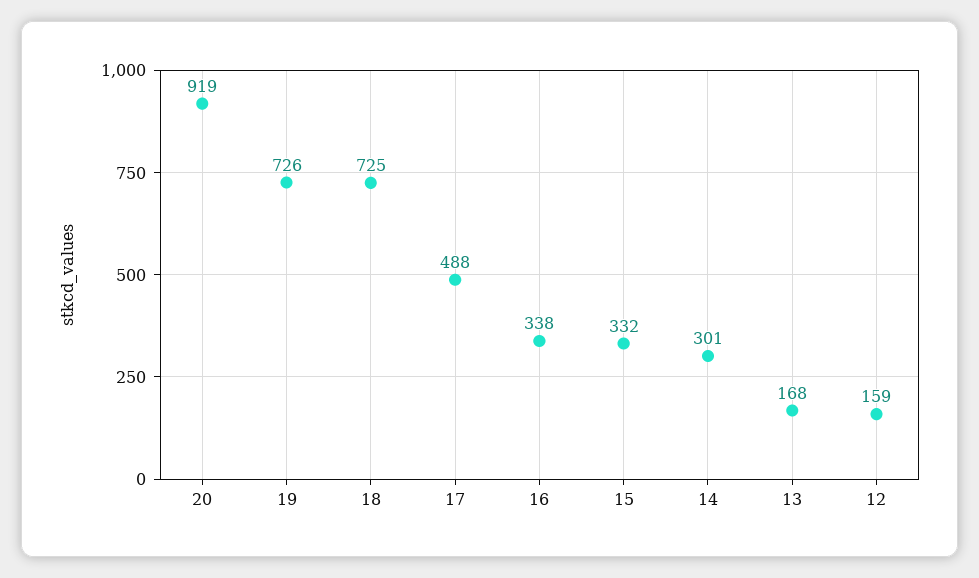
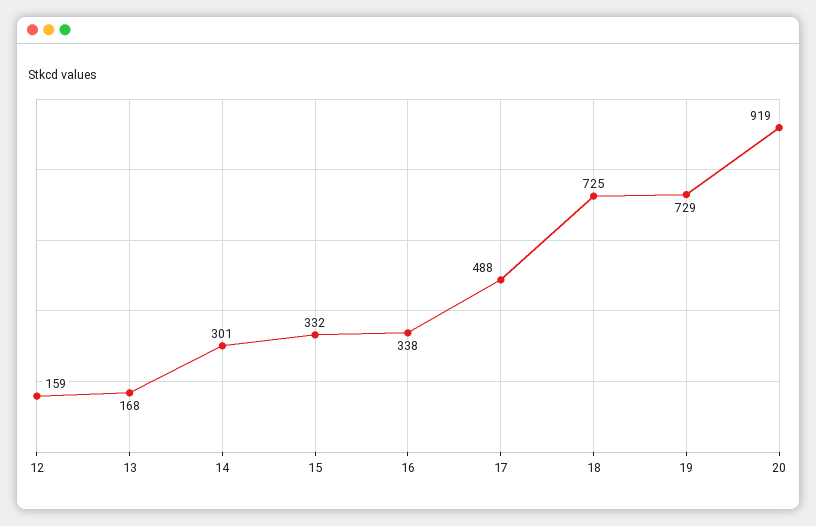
19: 726 -> 729

